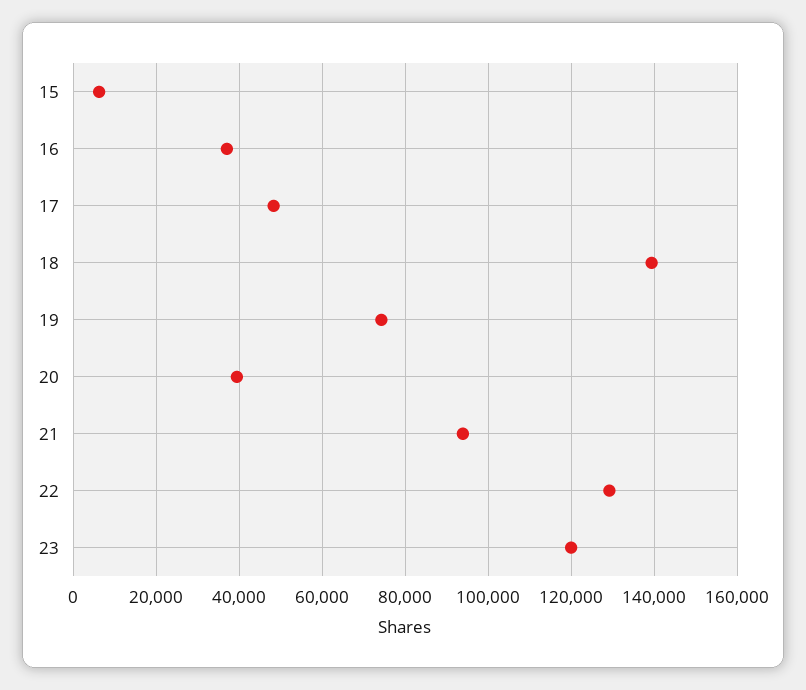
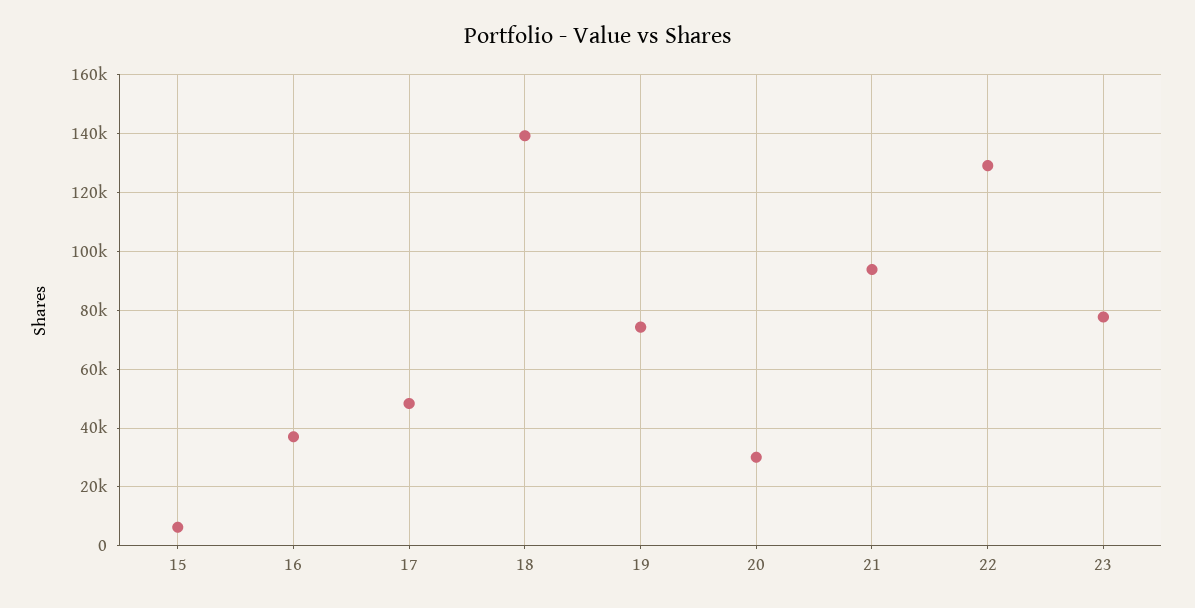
20: 40000 -> 30000
23: 120000 -> 77500

